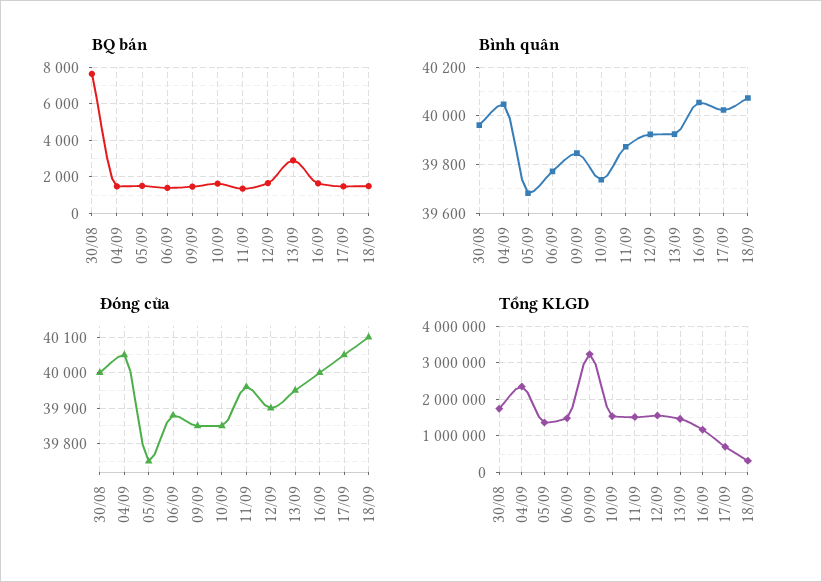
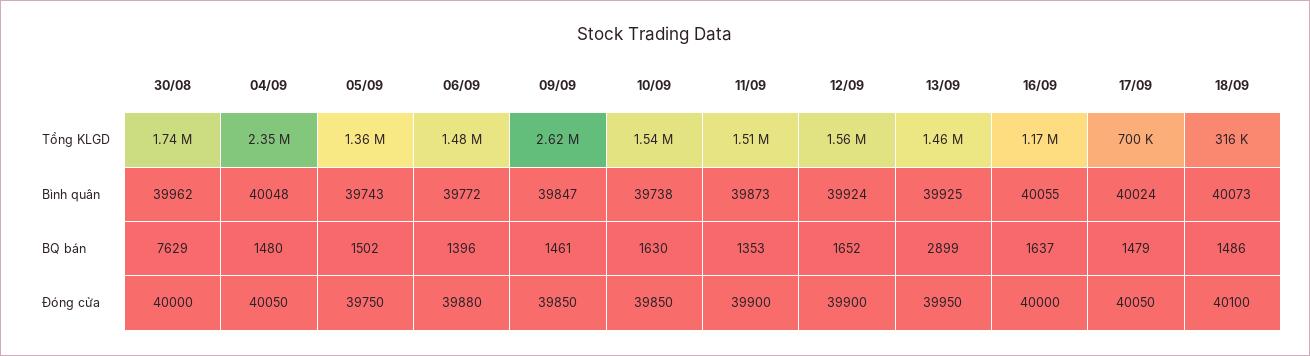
Bình quân, 05/09: 39675 -> 39743
Đóng cửa, 11/09: 39960 -> 39900
Tổng KLGD, 09/09: 3200000 -> 2620000

